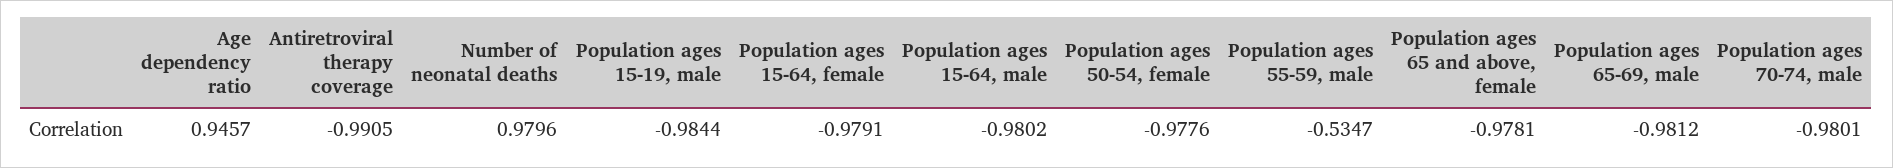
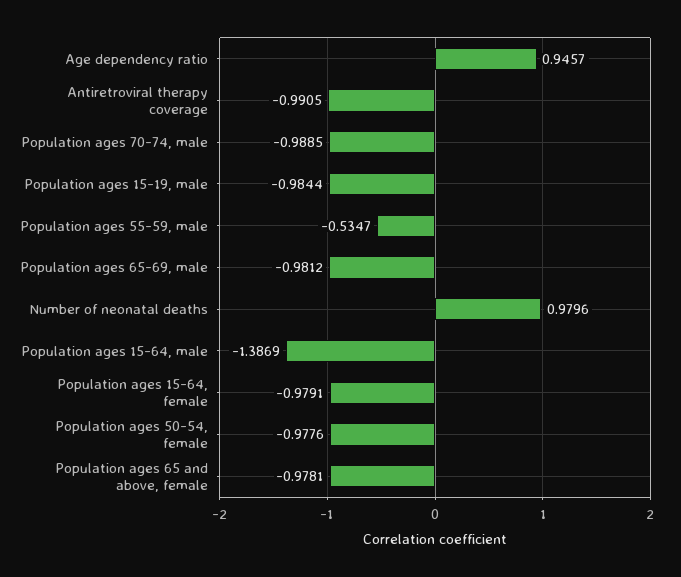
Population ages 15-64, male: -0.9802 -> -1.3869
Population ages 70-74, male: -0.9801 -> -0.9885

